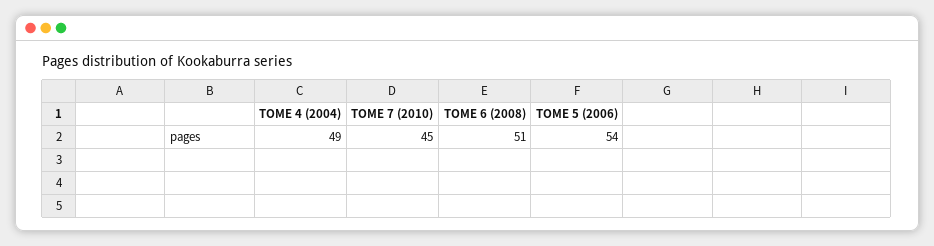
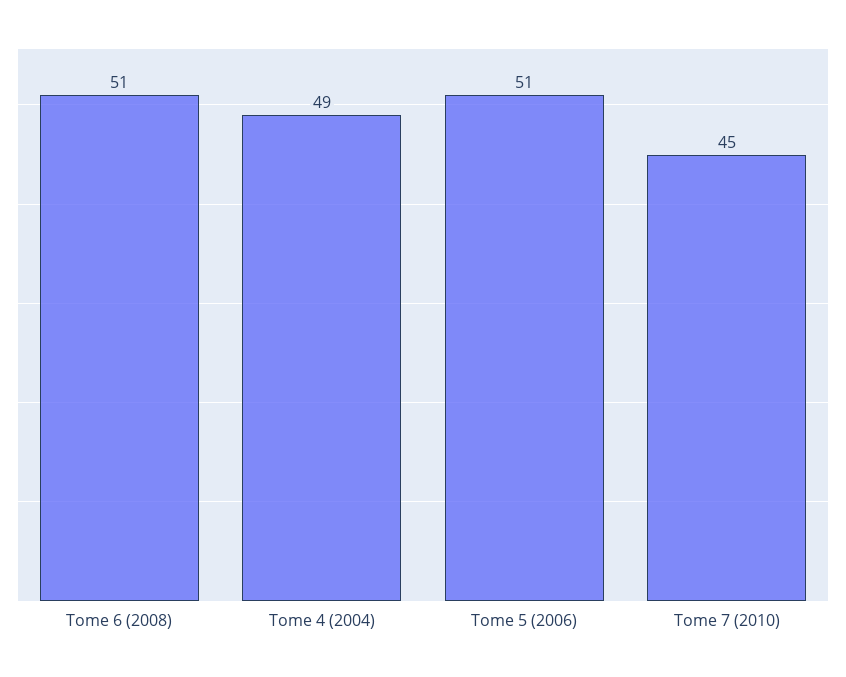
TOME 5 (2006): 54 -> 51

